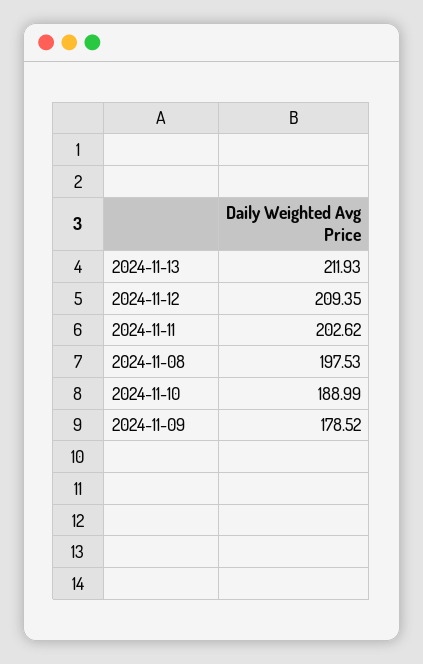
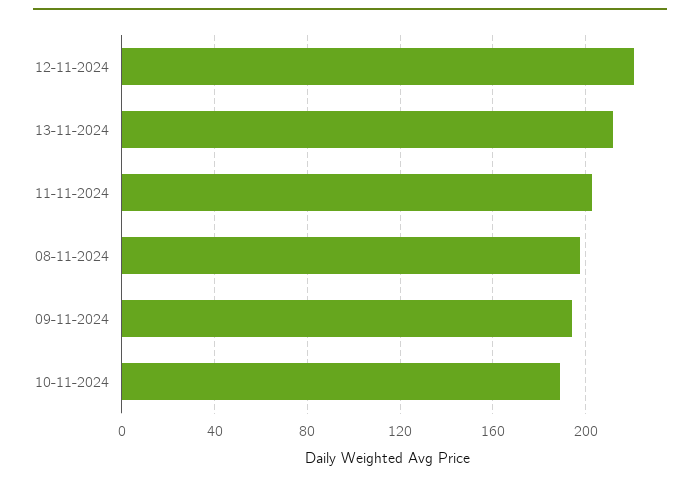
2024-11-12: 209.35 -> 220
2024-11-09: 178.52 -> 195

